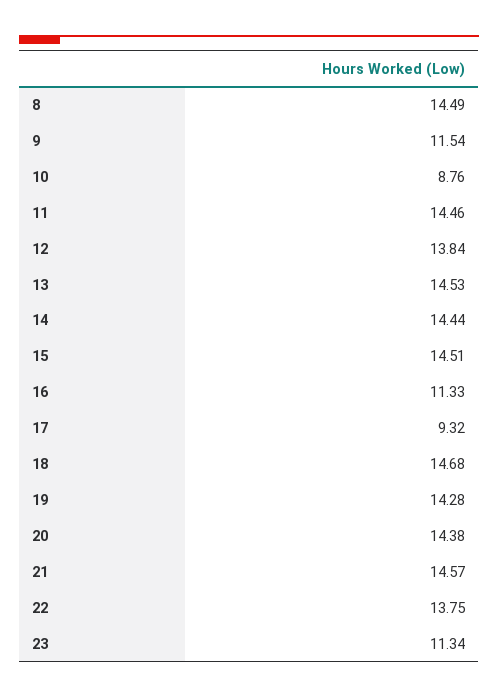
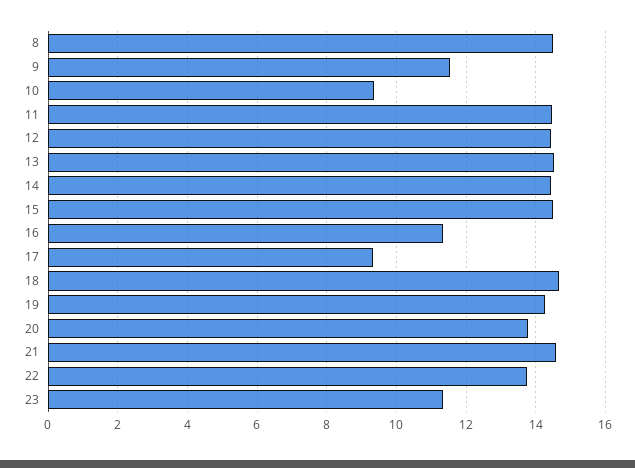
10: 8.76 -> 9.4
12: 13.84 -> 14.4
20: 14.38 -> 13.8

